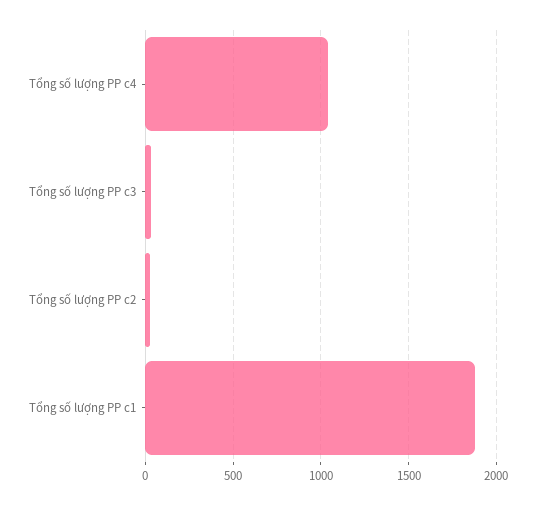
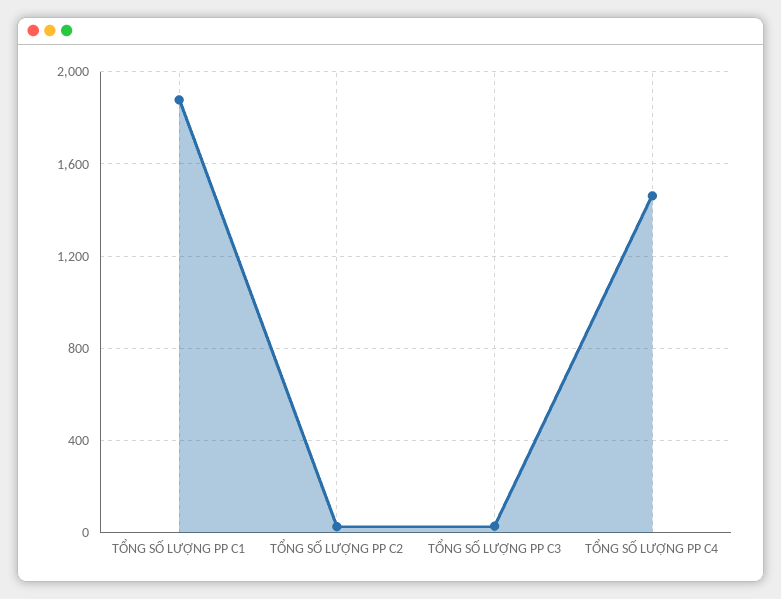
Tổng số lượng PP c4: 1050 -> 1450

